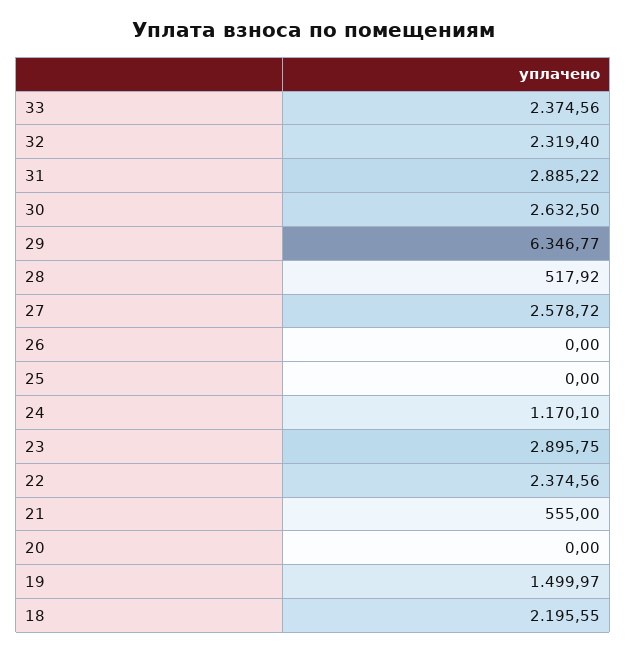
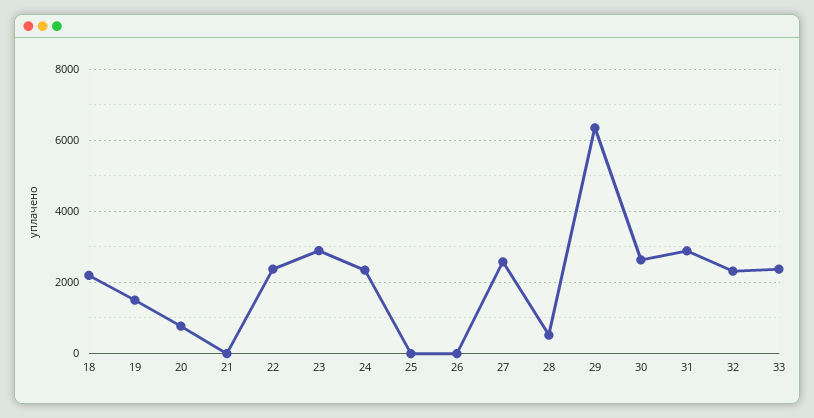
24: 1170.1 -> 2400
21: 555 -> 0
20: 0 -> 800

